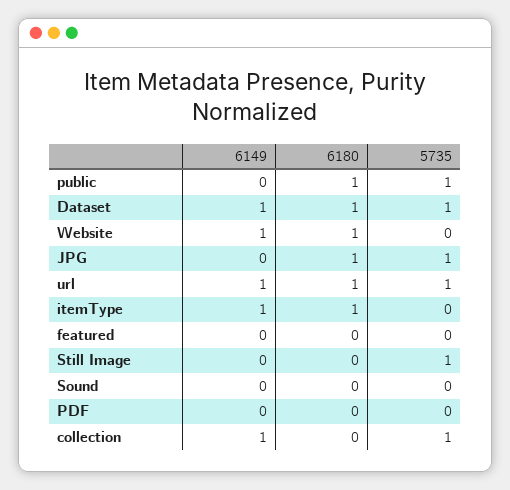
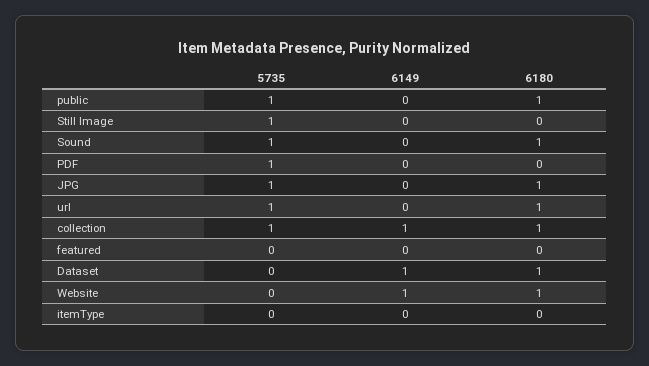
5735, Dataset: 1 -> 0
6149, url: 1 -> 0
6149, itemType: 1 -> 0
6180, itemType: 1 -> 0
6180, Sound: 0 -> 1
5735, Sound: 0 -> 1
5735, PDF: 0 -> 1
6180, collection: 0 -> 1

